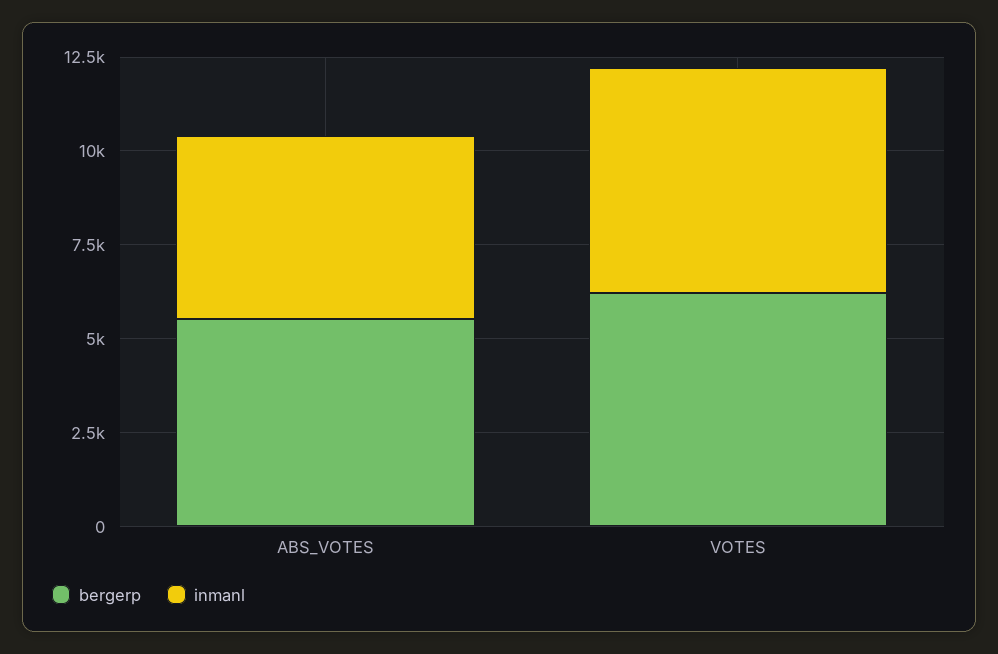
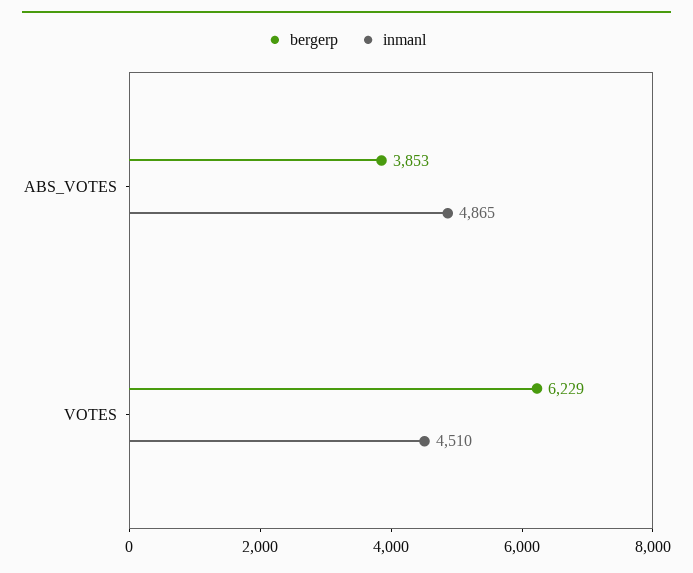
bergerp, ABS_VOTES: 5500 -> 3853
inmanl, VOTES: 6000 -> 4510

